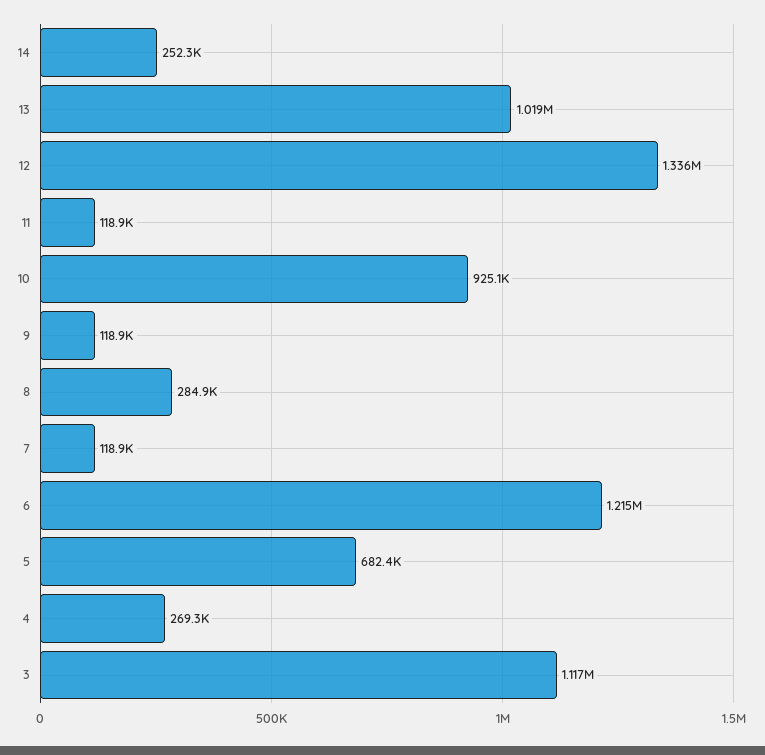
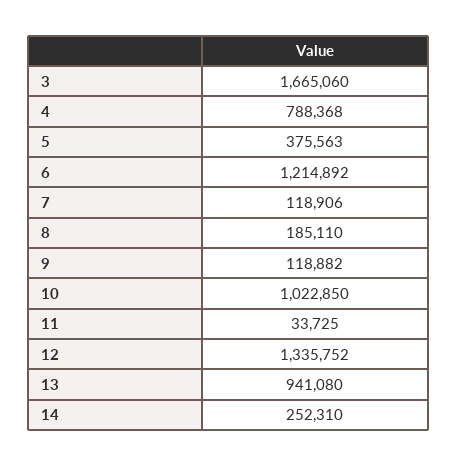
13: 1019000 -> 941080
11: 118900 -> 33725
10: 925100 -> 1022850
8: 284900 -> 185110
5: 682400 -> 375563
4: 269300 -> 788368
3: 1117000 -> 1665060

